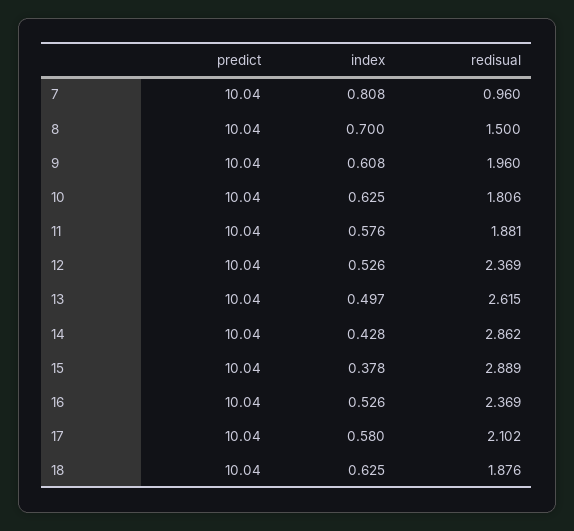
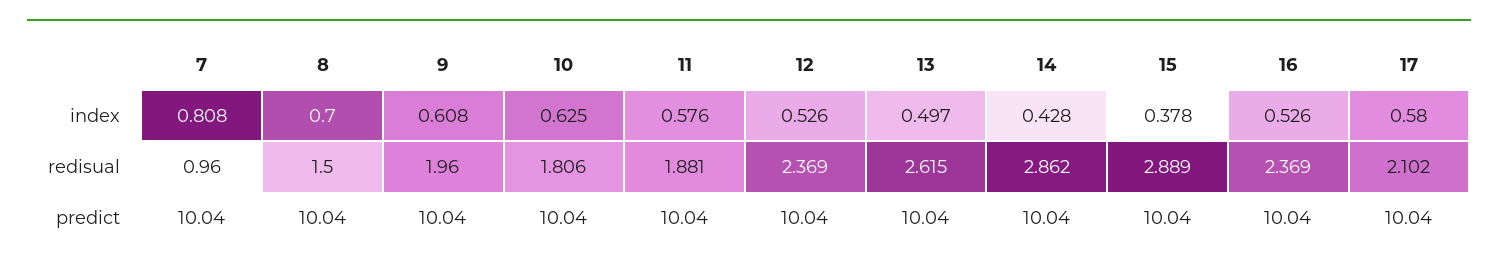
predict, 18: 10.04 -> none
index, 18: 0.625 -> none
redisual, 18: 1.876 -> none

